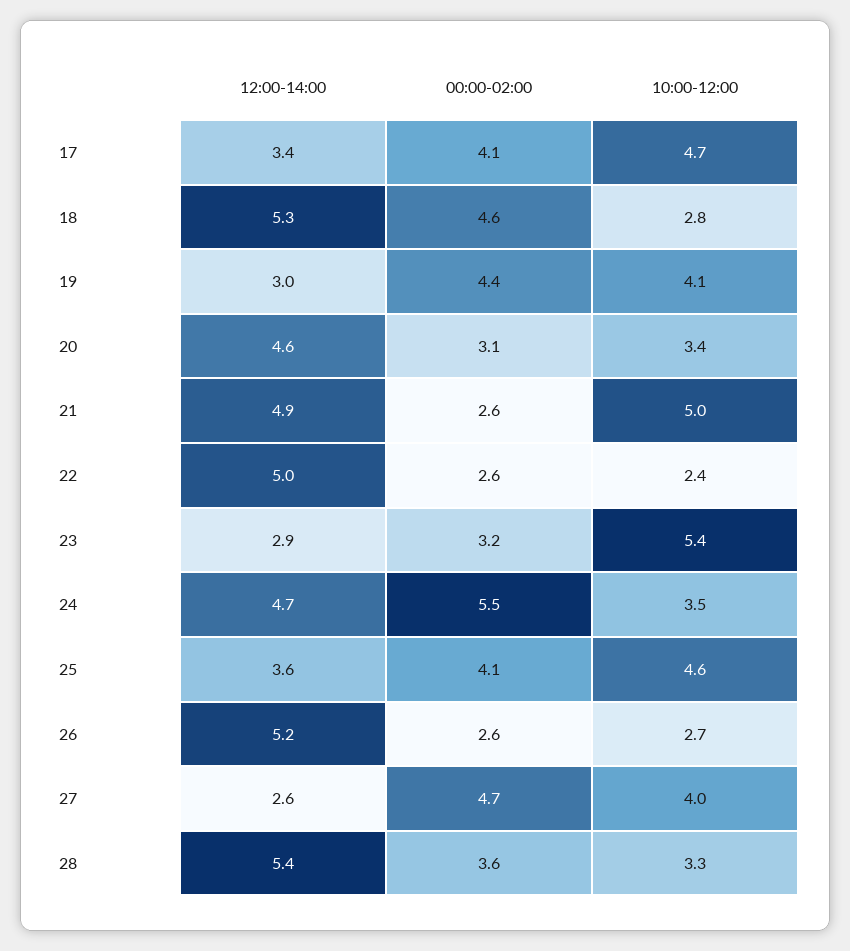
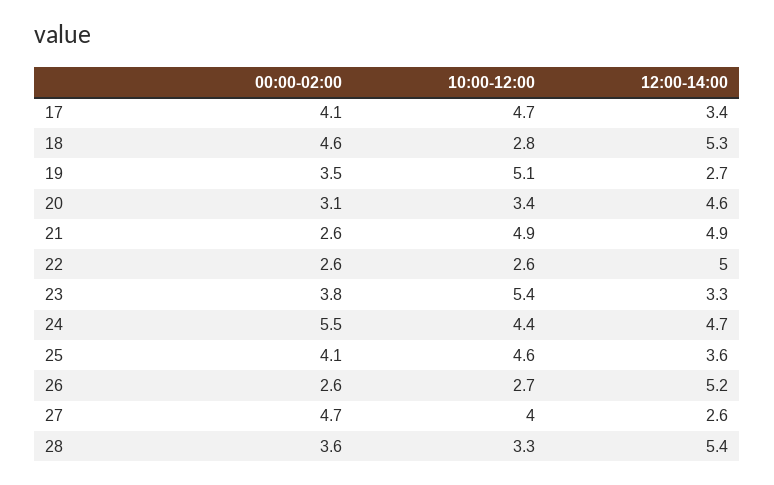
12:00-14:00, 19: 3 -> 2.7
00:00-02:00, 19: 4.4 -> 3.5
10:00-12:00, 19: 4.1 -> 5.1
10:00-12:00, 21: 5 -> 4.9
10:00-12:00, 22: 2.4 -> 2.6
12:00-14:00, 23: 2.9 -> 3.3
00:00-02:00, 23: 3.2 -> 3.8
10:00-12:00, 24: 3.5 -> 4.4

